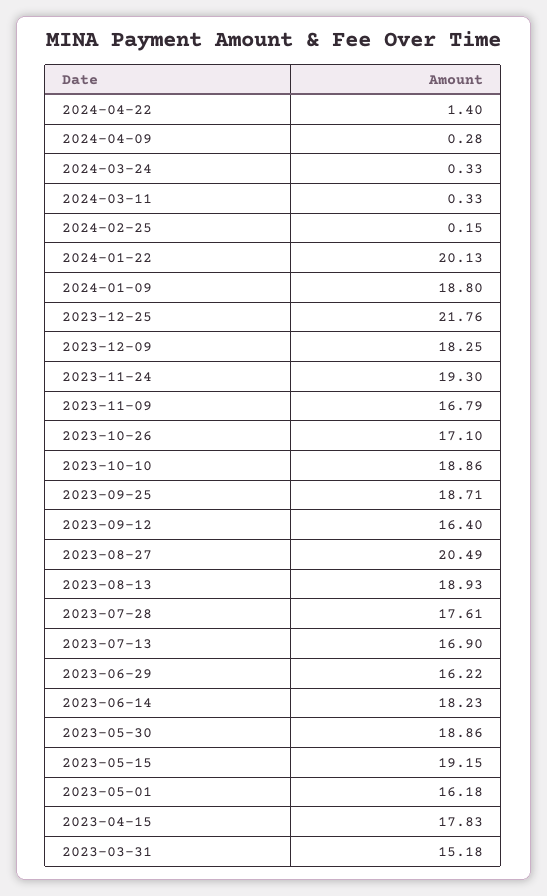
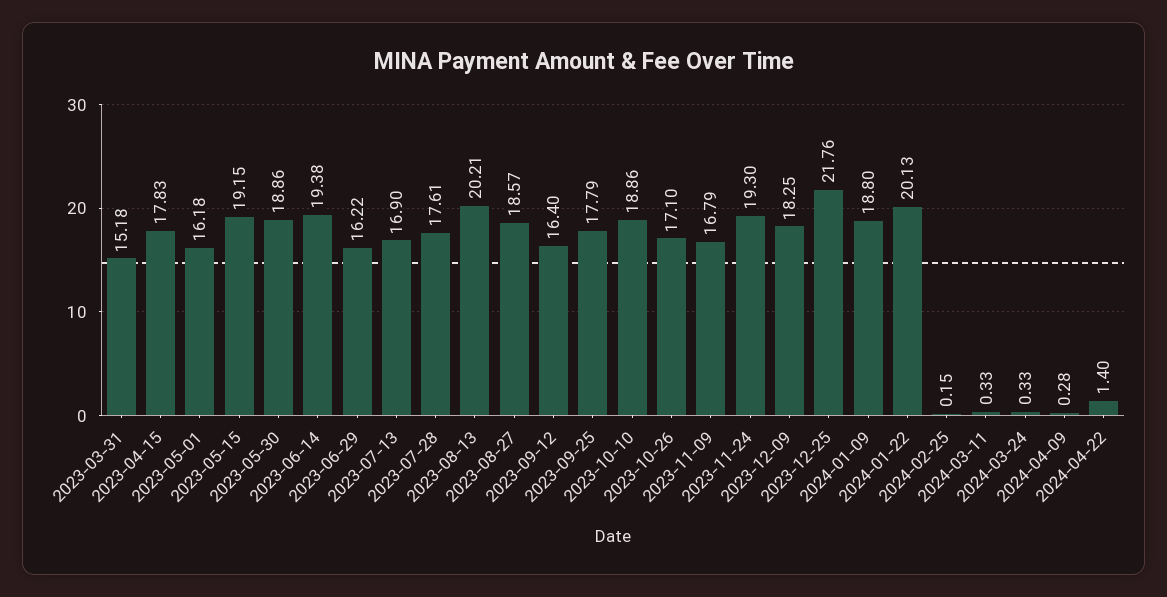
2023-09-25: 18.71 -> 17.79
2023-08-27: 20.49 -> 18.57
2023-08-13: 18.93 -> 20.21
2023-06-14: 18.23 -> 19.38

